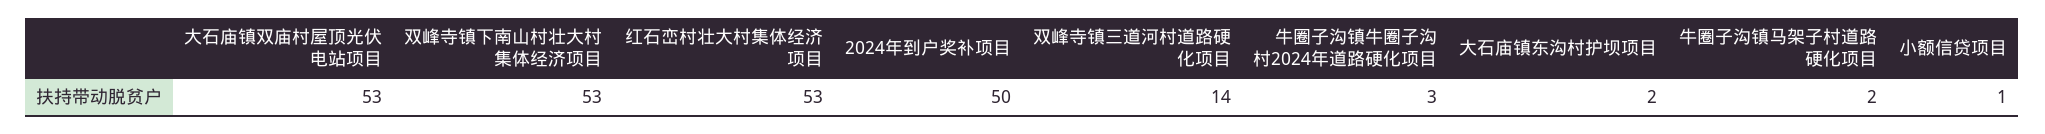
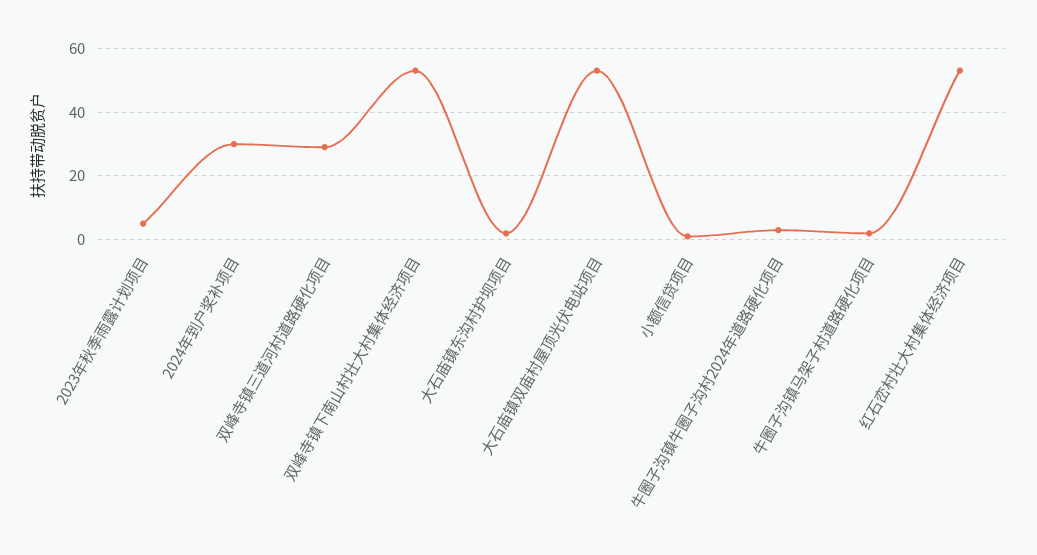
2024年到户奖补项目: 50 -> 30
双峰寺镇三道河村道路硬化项目: 14 -> 30
2023年秋季雨露计划项目: none -> 5

